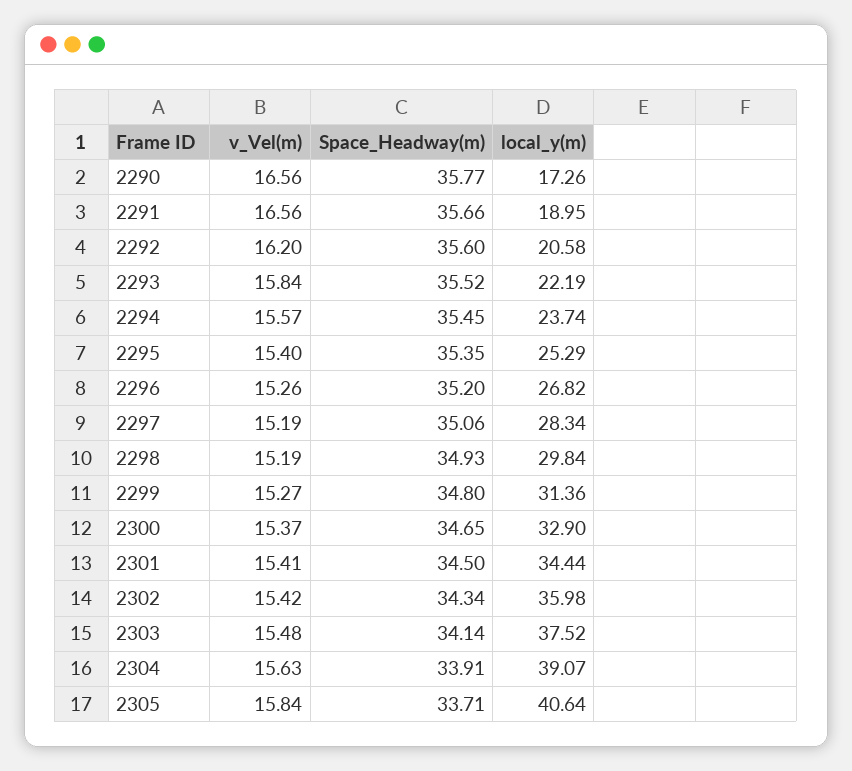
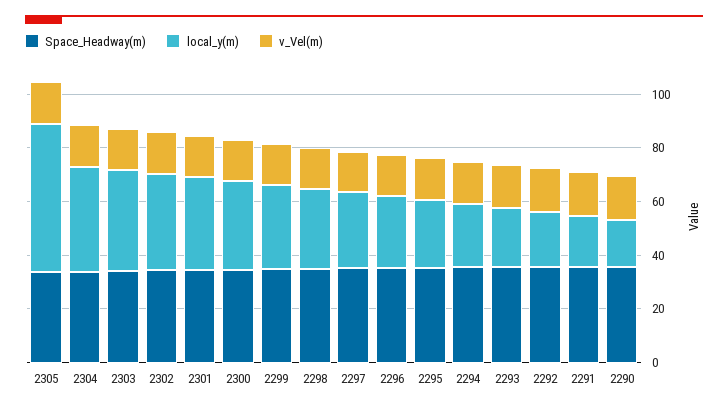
local_y(m), 2305: 40.64 -> 55

